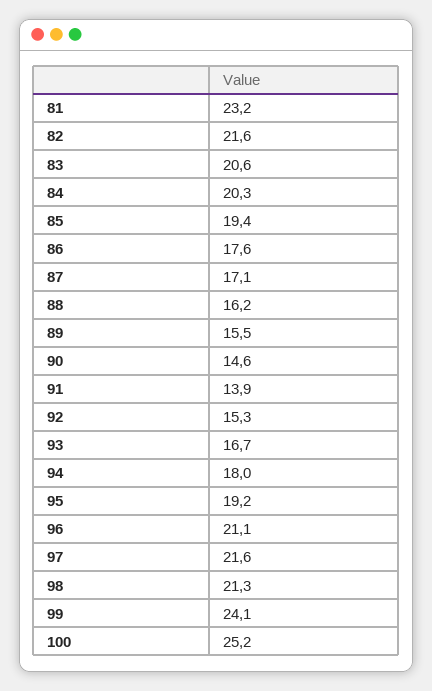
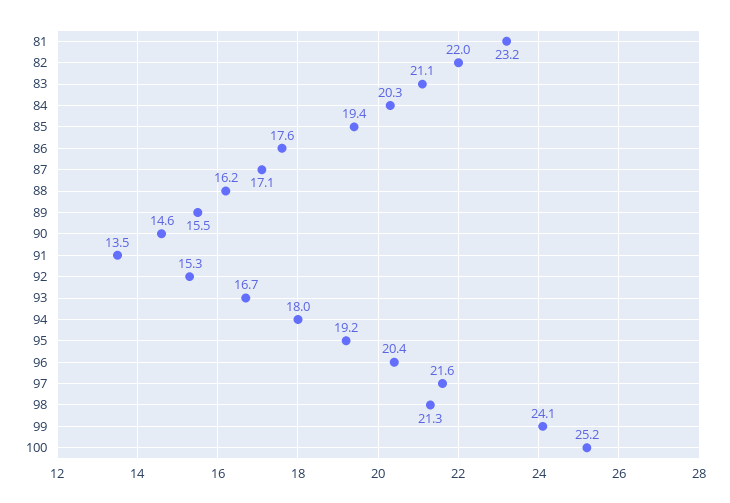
82: 21.6 -> 22
83: 20.6 -> 21.1
91: 13.9 -> 13.5
96: 21.1 -> 20.4

